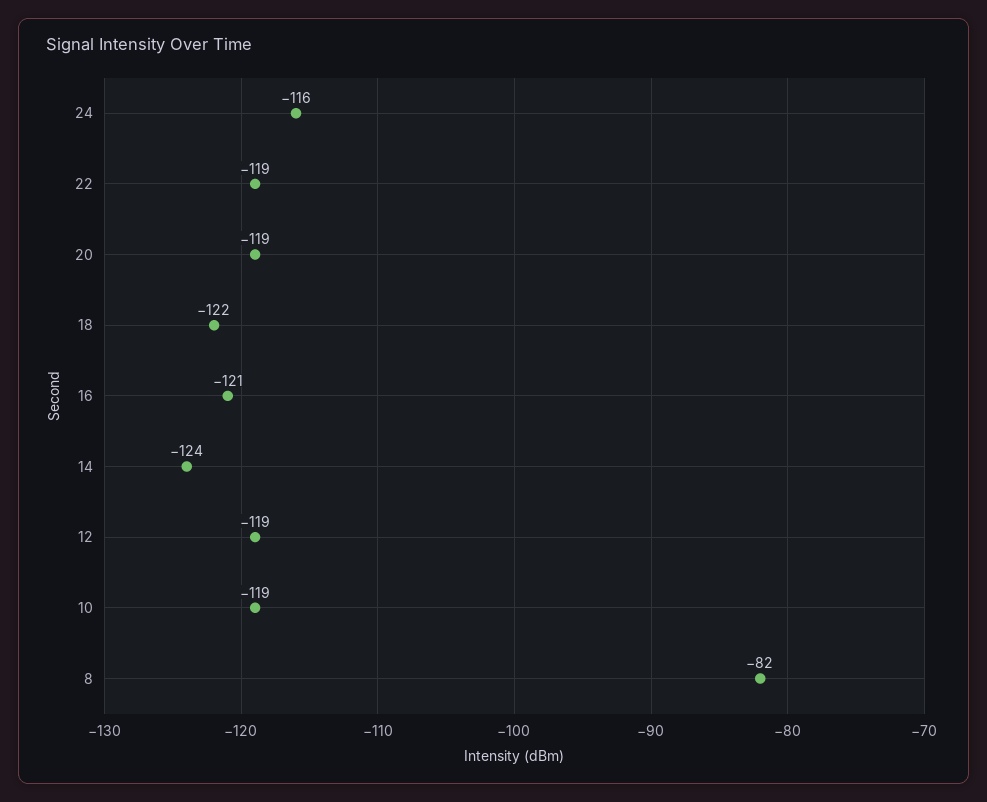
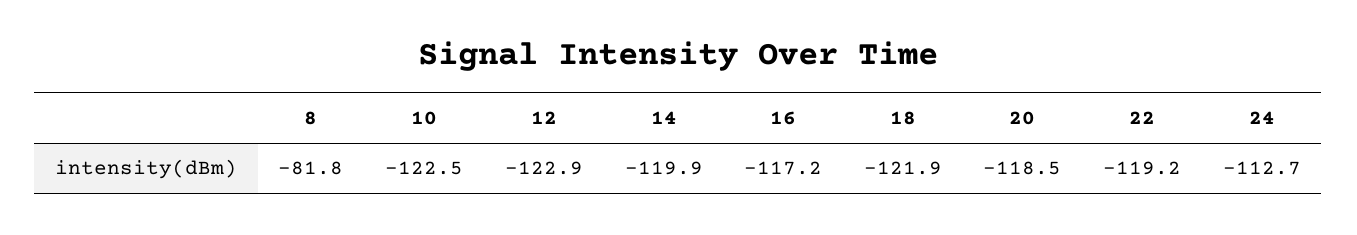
24: -116 -> -112.7
16: -121 -> -117.2
14: -124 -> -119.9
12: -119 -> -122.9
10: -119 -> -122.5

